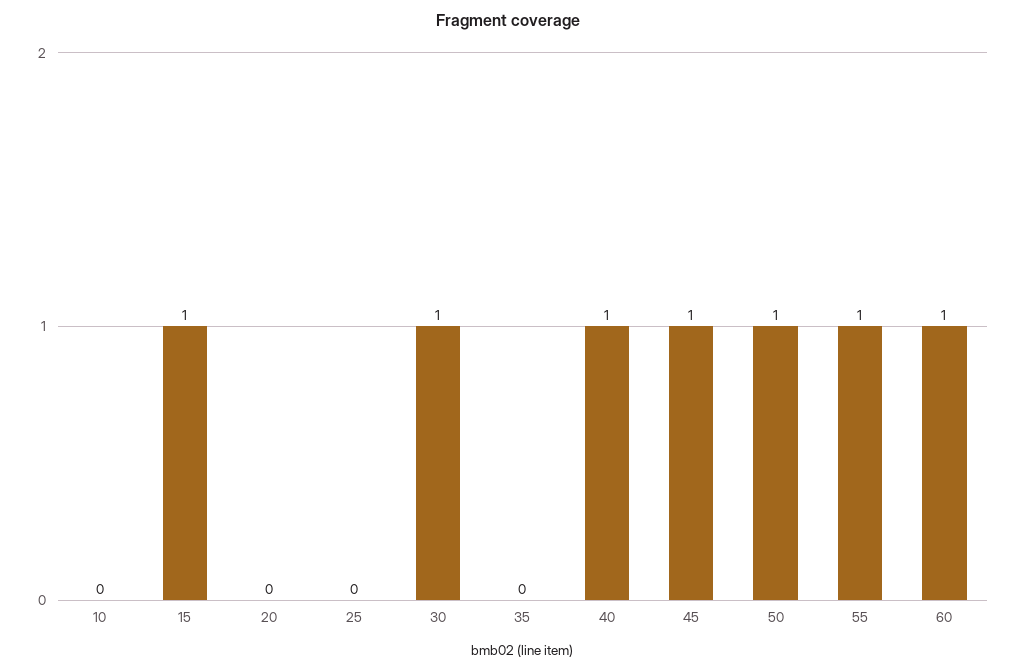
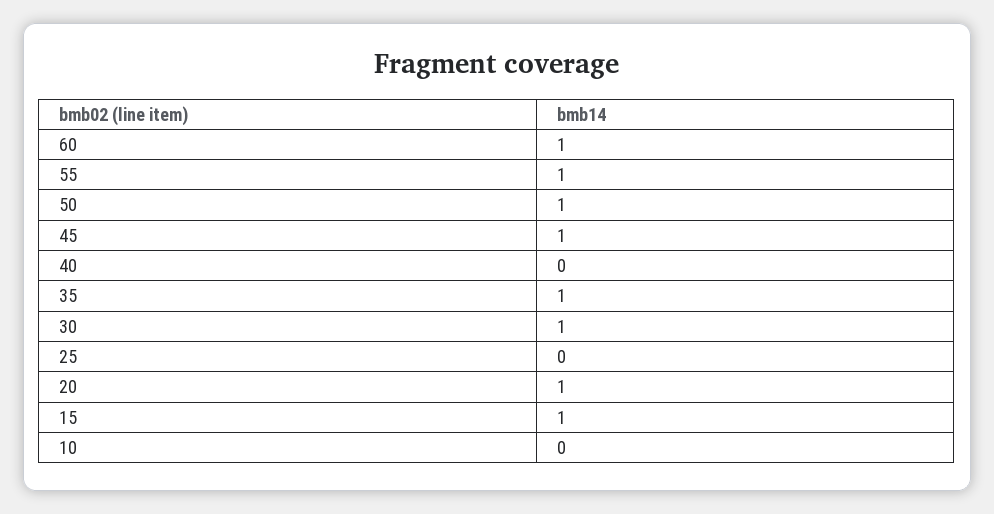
20: 0 -> 1
35: 0 -> 1
40: 1 -> 0

